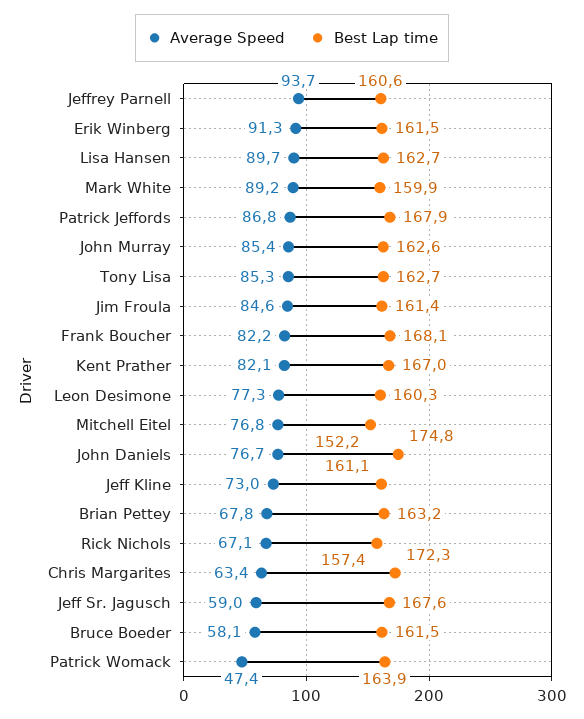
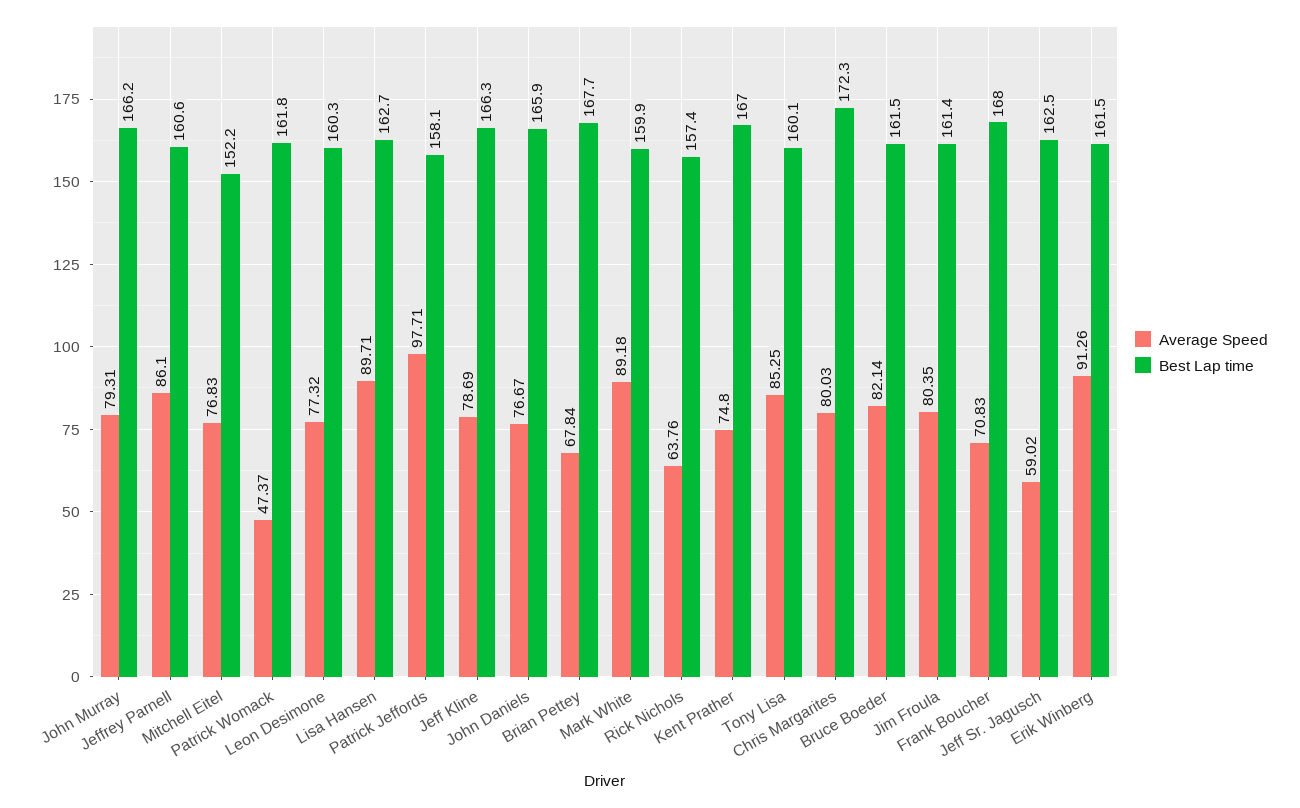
Average Speed, Jeffrey Parnell: 93.7 -> 86.1
Average Speed, Patrick Jeffords: 86.8 -> 97.71
Best Lap time, Patrick Jeffords: 167.9 -> 158.1
Average Speed, John Murray: 85.4 -> 79.31
Best Lap time, John Murray: 162.6 -> 166.2
Best Lap time, Tony Lisa: 162.7 -> 160.1
Average Speed, Jim Froula: 84.6 -> 80.35
Average Speed, Frank Boucher: 82.2 -> 70.83
Best Lap time, Frank Boucher: 168.1 -> 168
Average Speed, Kent Prather: 82.1 -> 74.8
Best Lap time, John Daniels: 174.8 -> 165.9
Average Speed, Jeff Kline: 73 -> 78.69
Best Lap time, Jeff Kline: 161.1 -> 166.3
Best Lap time, Brian Pettey: 163.2 -> 167.7
Average Speed, Rick Nichols: 67.1 -> 63.76
Average Speed, Chris Margarites: 63.4 -> 80.03
Best Lap time, Jeff Sr. Jagusch: 167.6 -> 162.5
Average Speed, Bruce Boeder: 58.1 -> 82.14
Best Lap time, Patrick Womack: 163.9 -> 161.8

